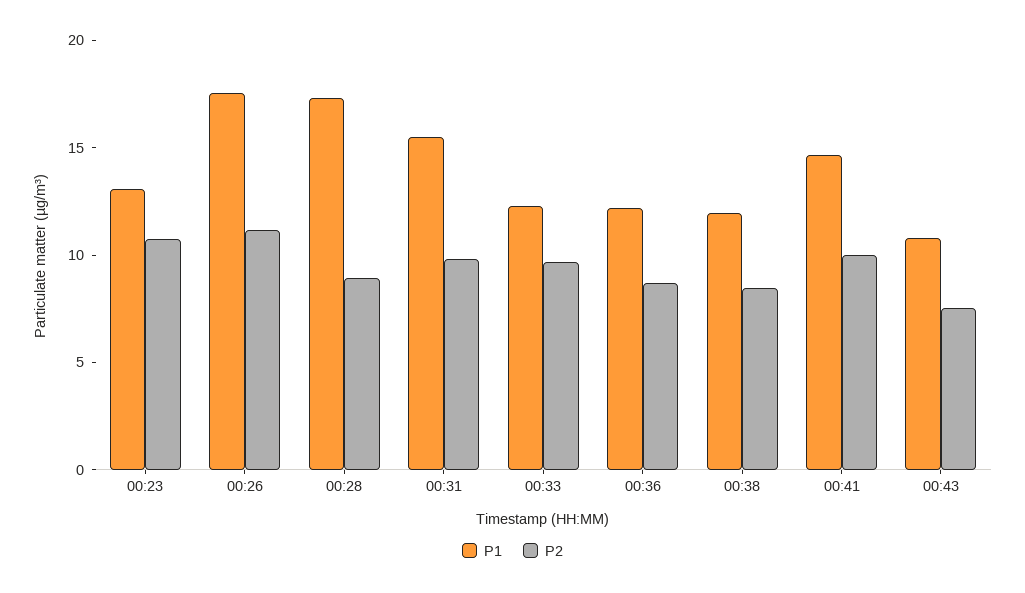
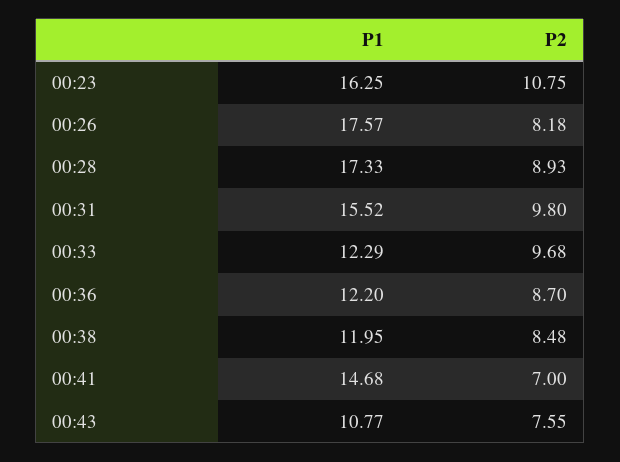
P1, 00:23: 13 -> 16.25
P2, 00:26: 11 -> 8.18
P2, 00:41: 10 -> 7

